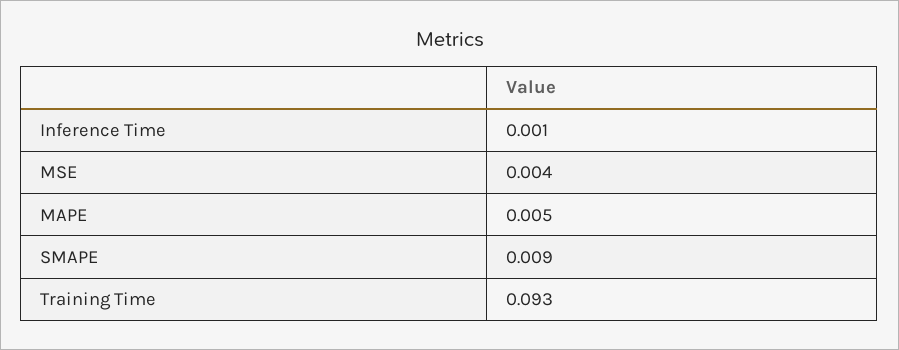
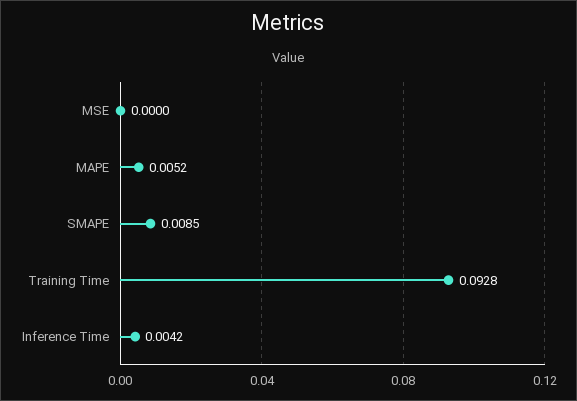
Inference Time: 0.001 -> 0.0042
MSE: 0.004 -> 0

